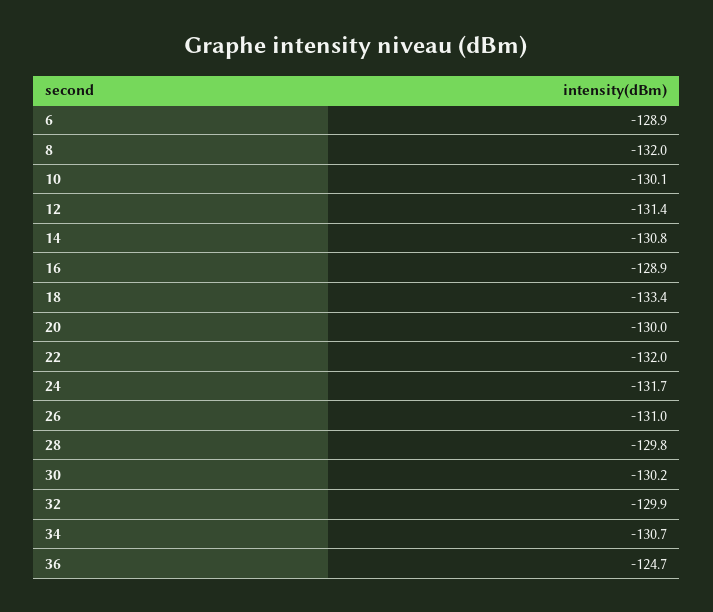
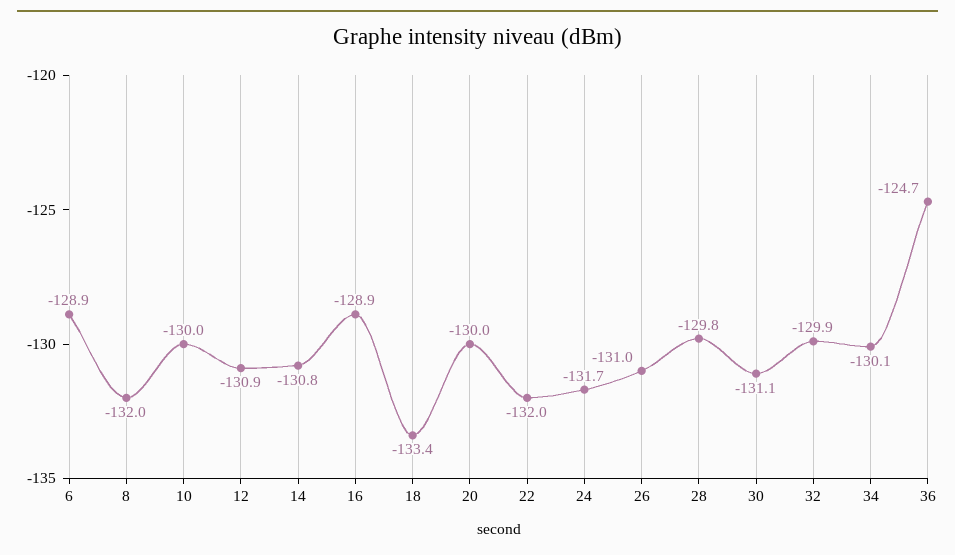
10: -130.1 -> -130
12: -131.4 -> -130.9
30: -130.2 -> -131.1
34: -130.7 -> -130.1

